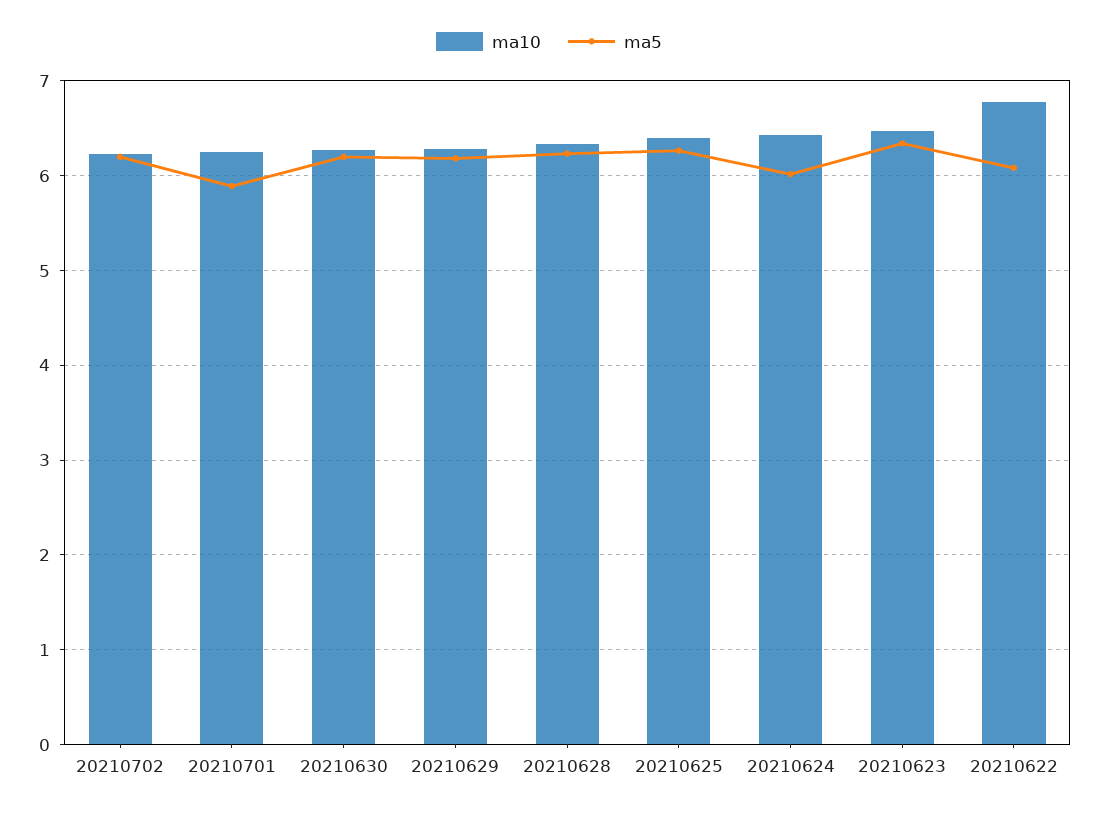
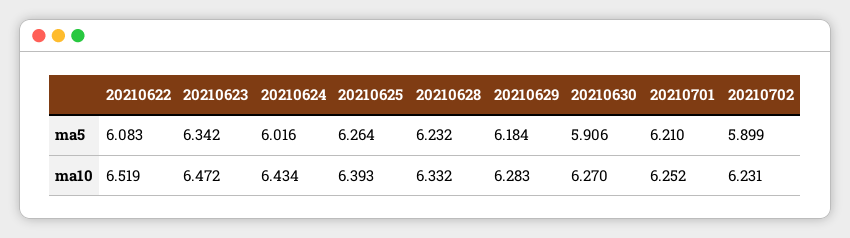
ma5, 20210702: 6.2 -> 5.899
ma5, 20210701: 5.9 -> 6.21
ma5, 20210630: 6.2 -> 5.906
ma10, 20210622: 6.8 -> 6.519

